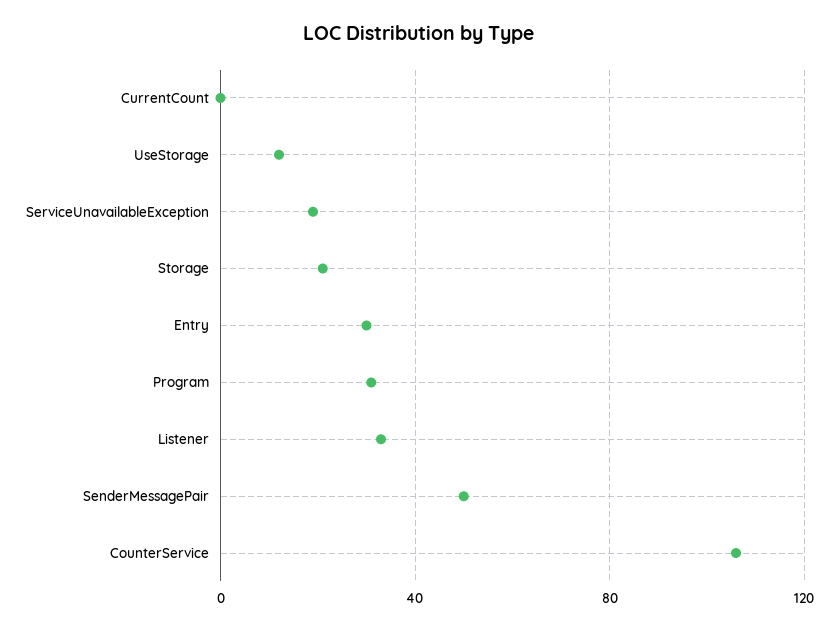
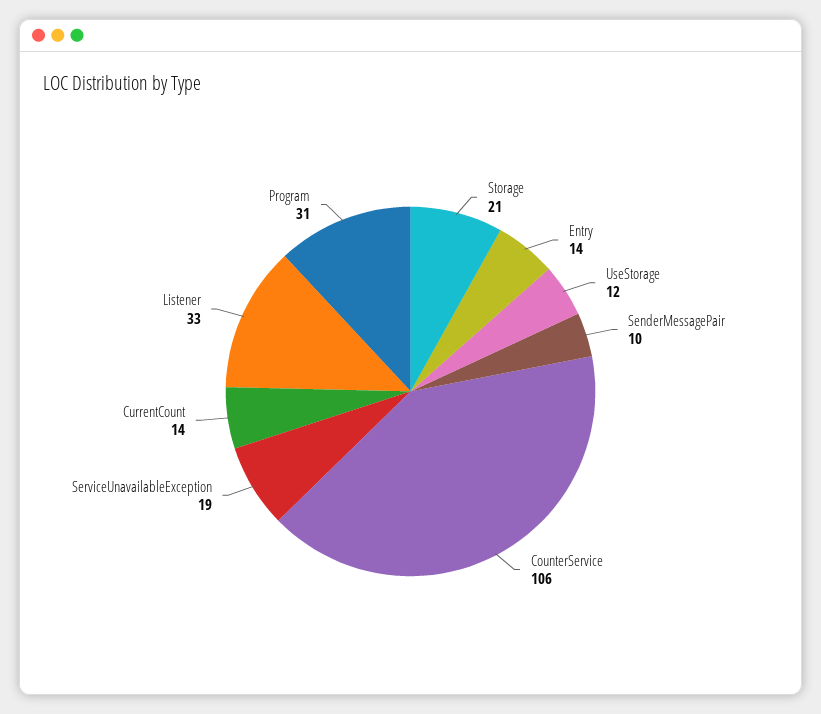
CurrentCount: 0 -> 14
Entry: 30 -> 14
SenderMessagePair: 50 -> 10

